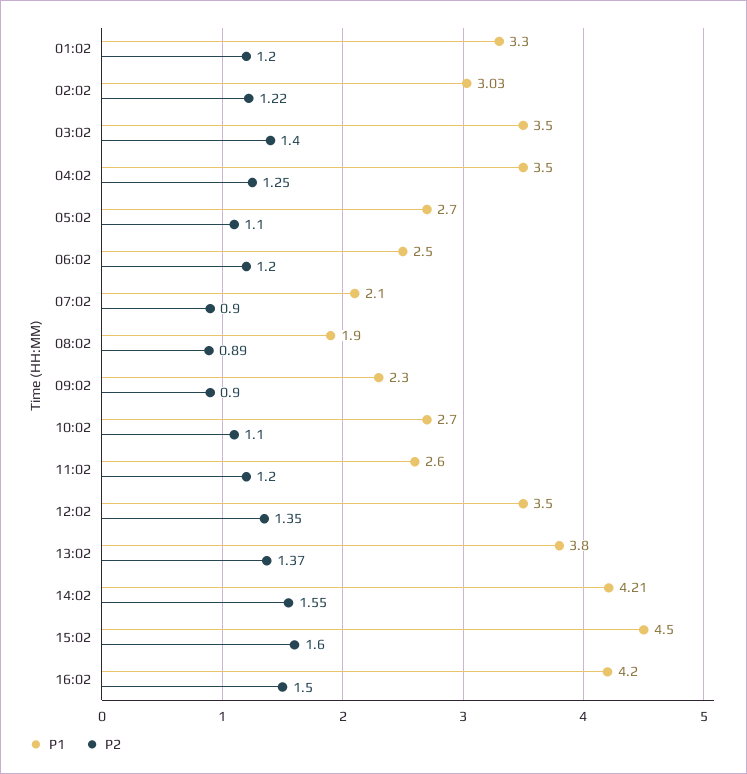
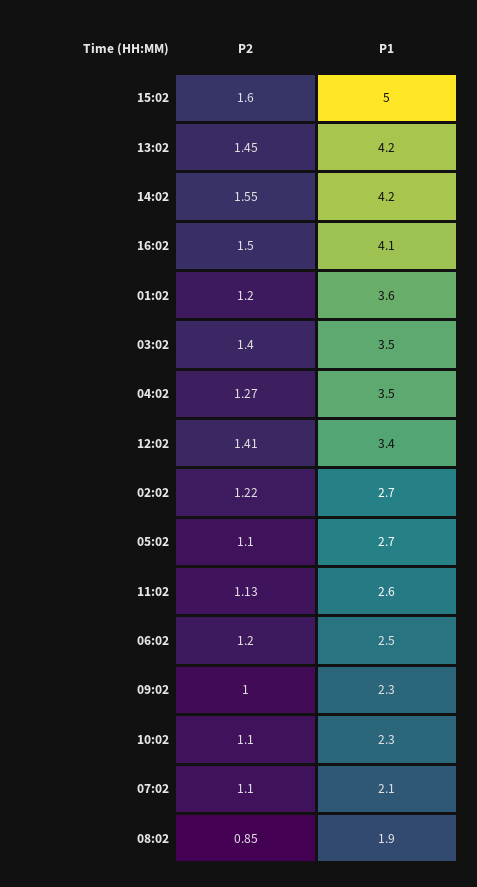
P1, 01:02: 3.3 -> 3.6
P1, 02:02: 3.03 -> 2.7
P2, 04:02: 1.25 -> 1.27
P2, 07:02: 0.9 -> 1.1
P2, 08:02: 0.89 -> 0.85
P2, 09:02: 0.9 -> 1
P1, 10:02: 2.7 -> 2.3
P2, 11:02: 1.2 -> 1.13
P1, 12:02: 3.5 -> 3.4
P2, 12:02: 1.35 -> 1.41
P1, 13:02: 3.8 -> 4.2
P2, 13:02: 1.37 -> 1.45
P1, 14:02: 4.21 -> 4.2
P1, 15:02: 4.5 -> 5
P1, 16:02: 4.2 -> 4.1

